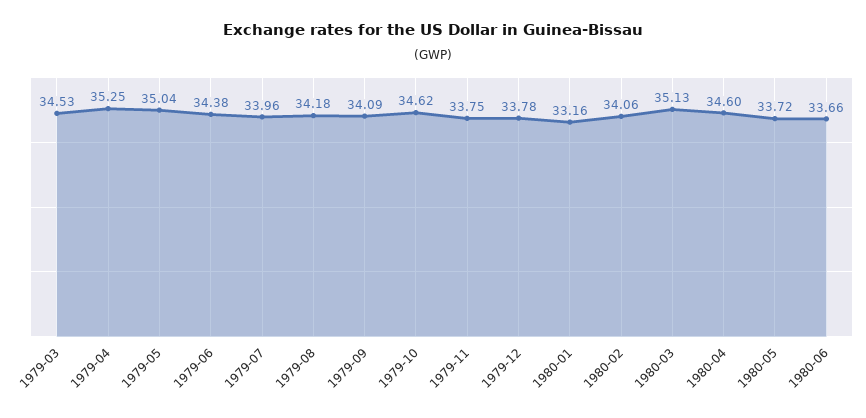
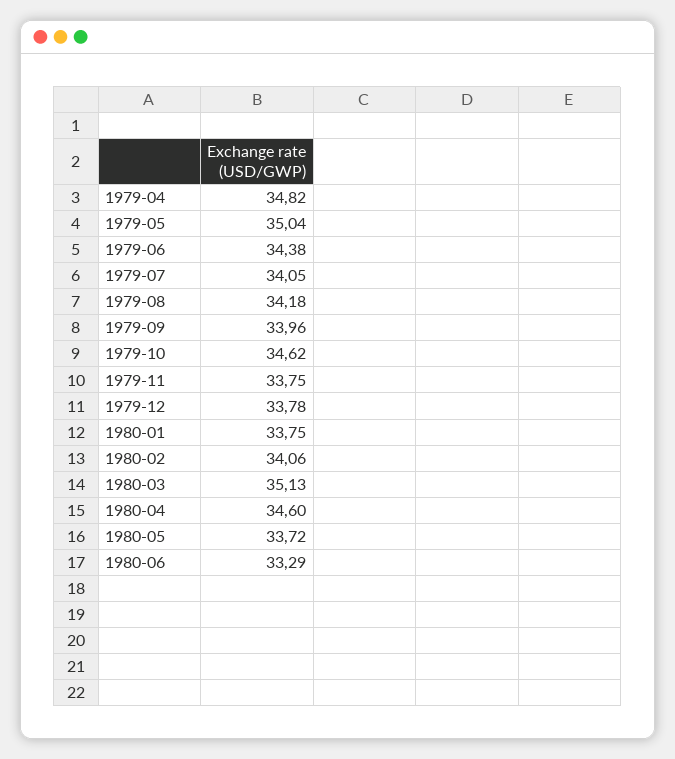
1979-03: 34.53 -> none
1979-04: 35.25 -> 34.82
1979-07: 33.96 -> 34.05
1979-09: 34.09 -> 33.96
1980-01: 33.16 -> 33.75
1980-06: 33.66 -> 33.29

